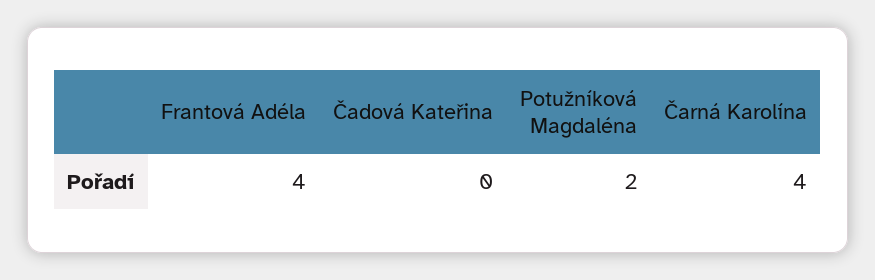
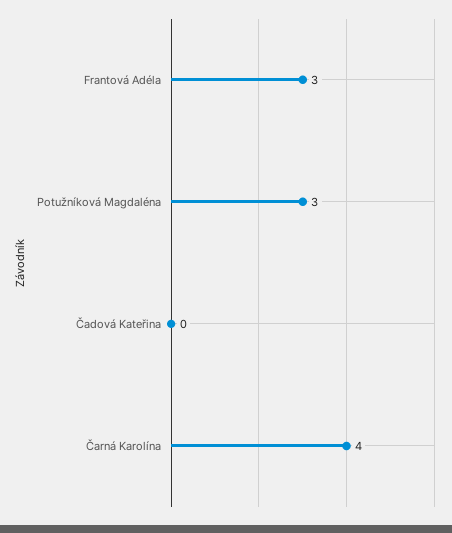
Frantová Adéla: 4 -> 3
Potužníková Magdaléna: 2 -> 3

